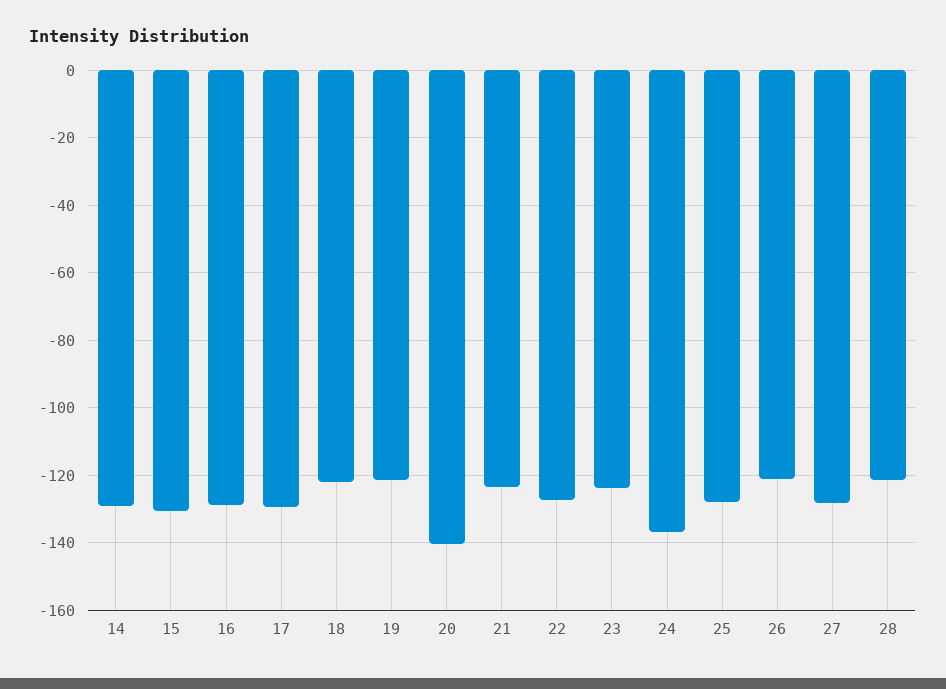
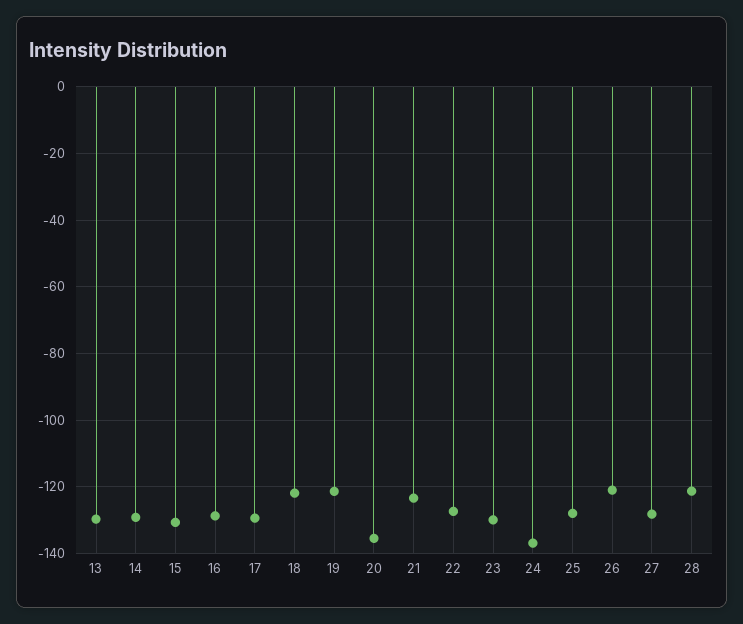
20: -140 -> -136
23: -124 -> -130
13: none -> -130

